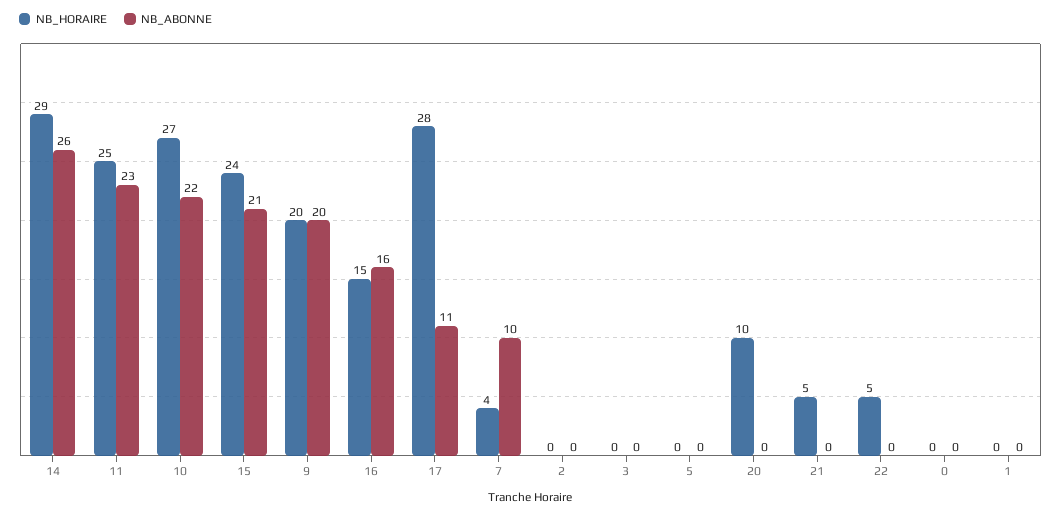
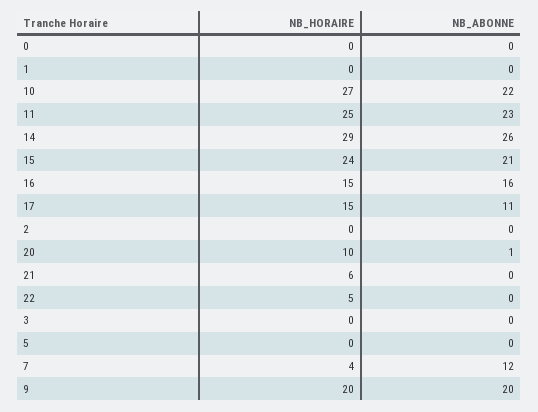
NB_HORAIRE, 17: 28 -> 15
NB_ABONNE, 7: 10 -> 12
NB_ABONNE, 20: 0 -> 1
NB_HORAIRE, 21: 5 -> 6

